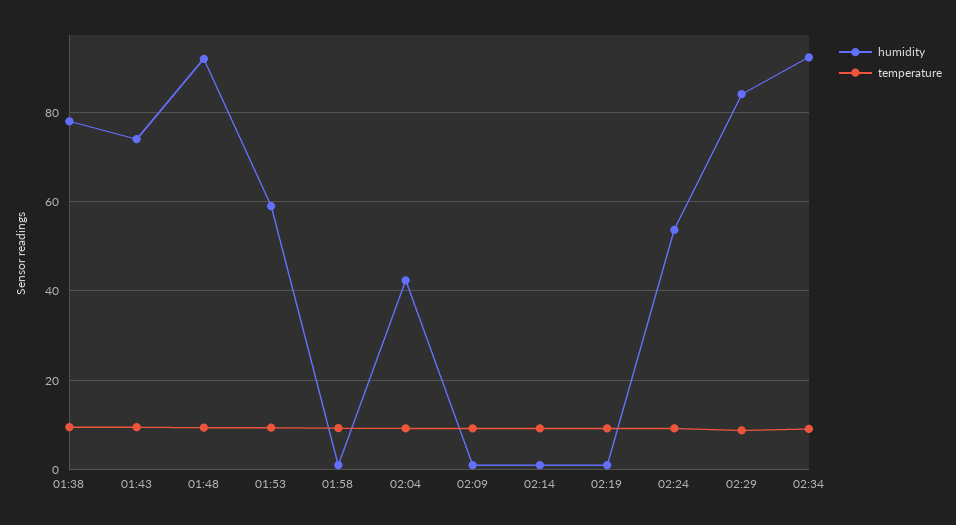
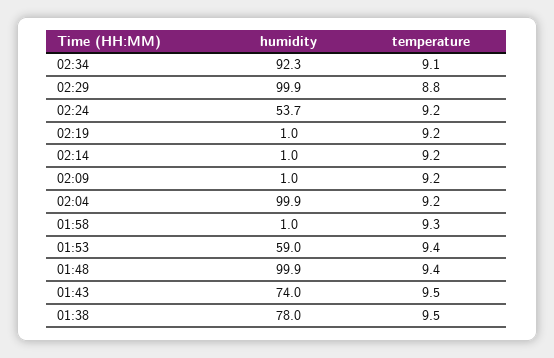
humidity, 01:48: 92 -> 99.9
humidity, 02:04: 42 -> 99.9
humidity, 02:29: 84 -> 99.9

